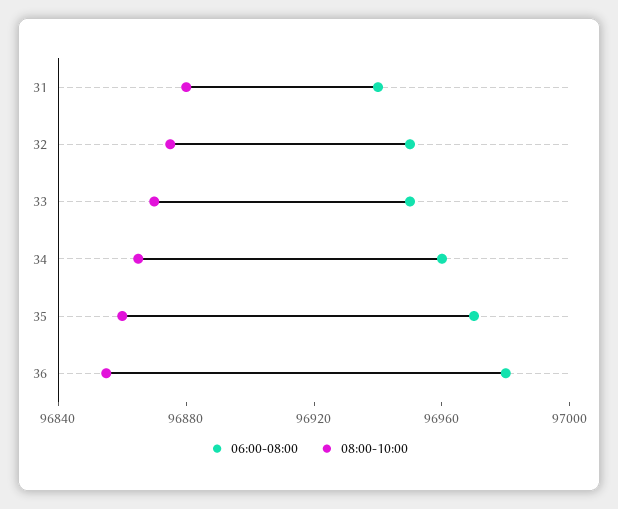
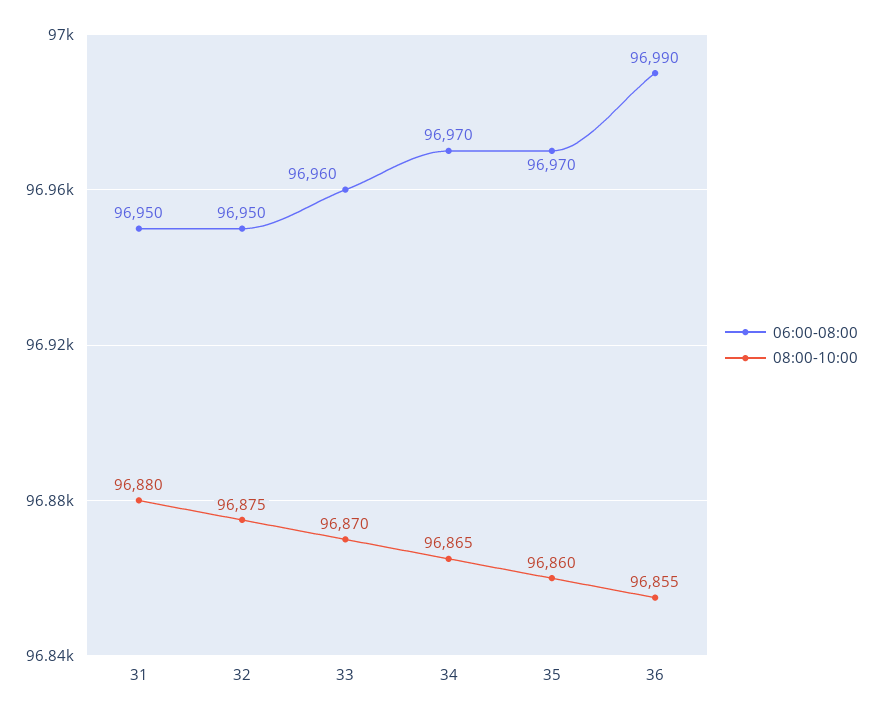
06:00-08:00, 31: 96940 -> 96950
06:00-08:00, 33: 96950 -> 96960
06:00-08:00, 34: 96960 -> 96970
06:00-08:00, 36: 96980 -> 96990

